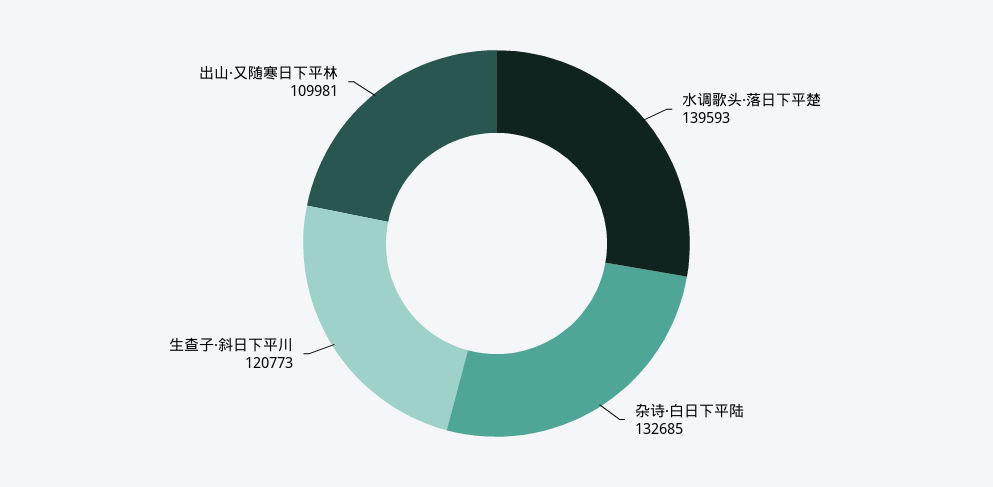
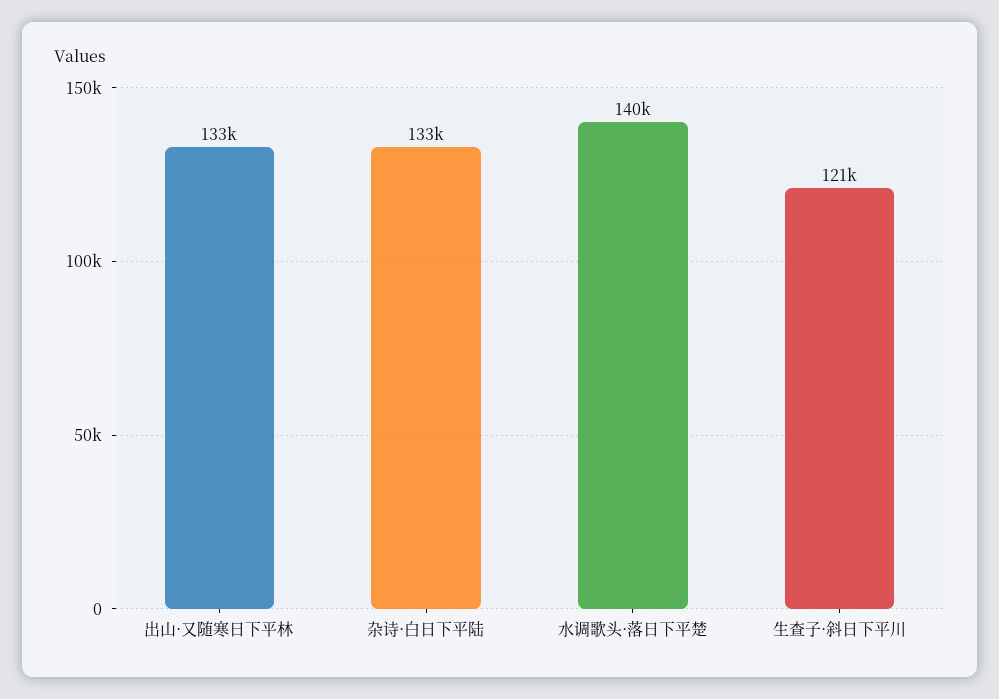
出山·又随寒日下平林: 109981 -> 133000

